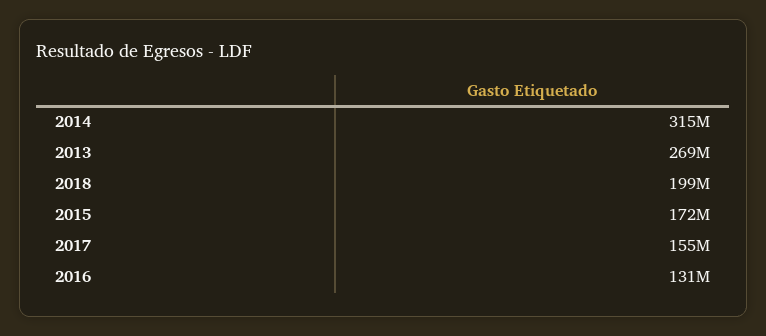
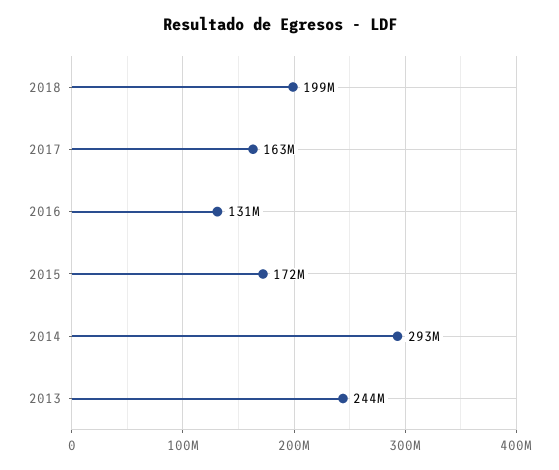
2014: 315000000 -> 293000000
2013: 269000000 -> 244000000
2017: 155000000 -> 163000000

